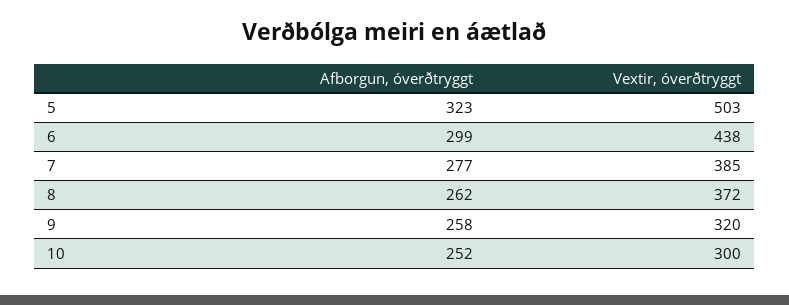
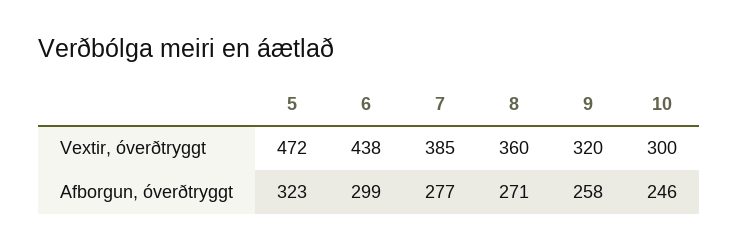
Vextir, óverðtryggt, 5: 503 -> 472
Afborgun, óverðtryggt, 8: 262 -> 271
Vextir, óverðtryggt, 8: 372 -> 360
Afborgun, óverðtryggt, 10: 252 -> 246

